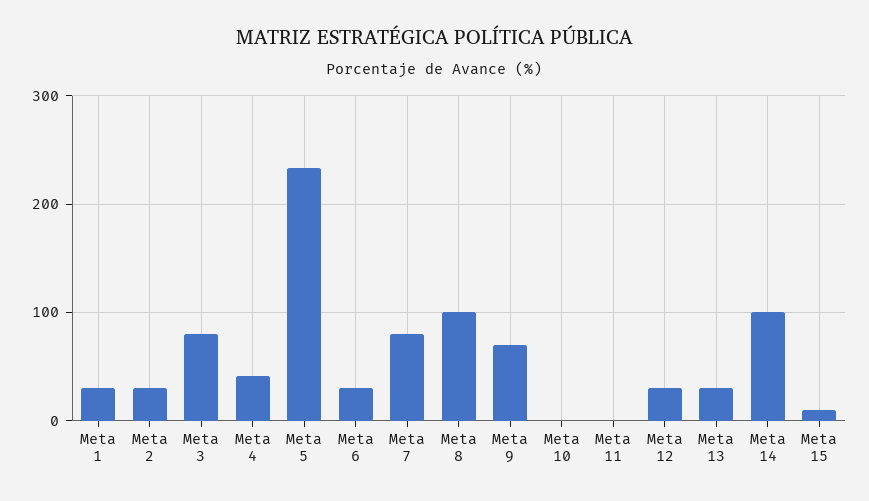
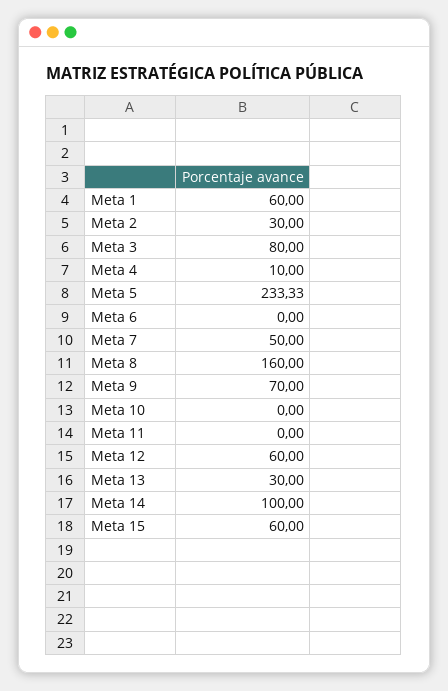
Meta 1: 30 -> 60
Meta 4: 40 -> 10
Meta 6: 30 -> 0
Meta 7: 80 -> 50
Meta 8: 100 -> 160
Meta 12: 30 -> 60
Meta 15: 10 -> 60

